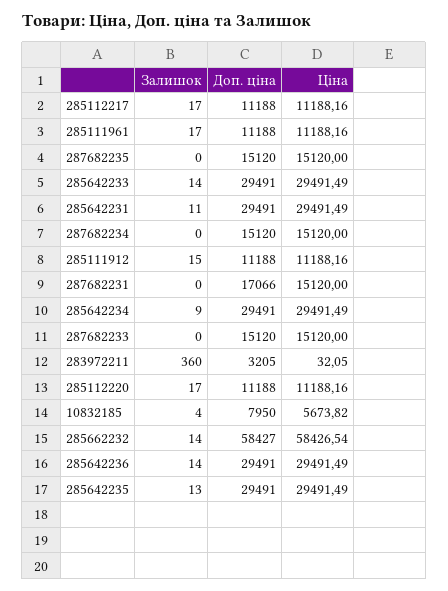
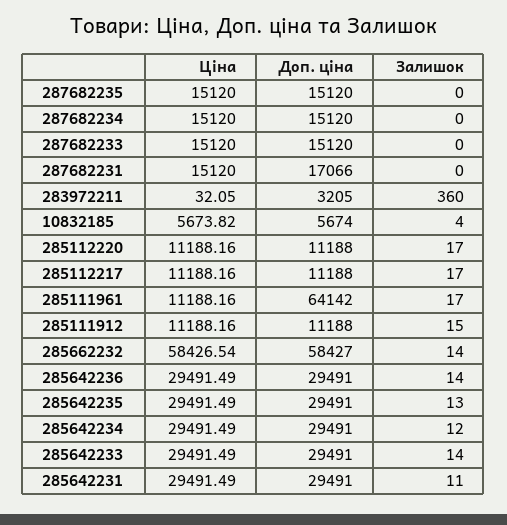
Доп. ціна, 285111961: 11188 -> 64142
Залишок, 285642234: 9 -> 12
Доп. ціна, 10832185: 7950 -> 5674

